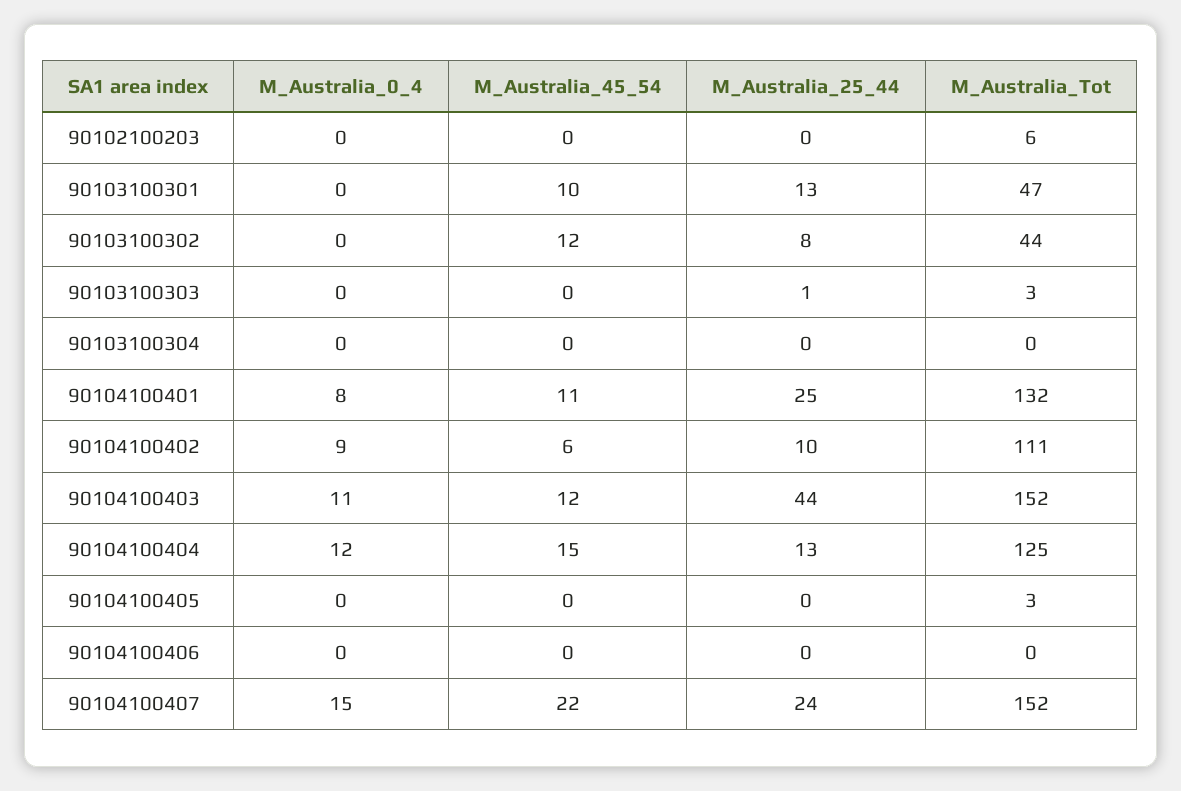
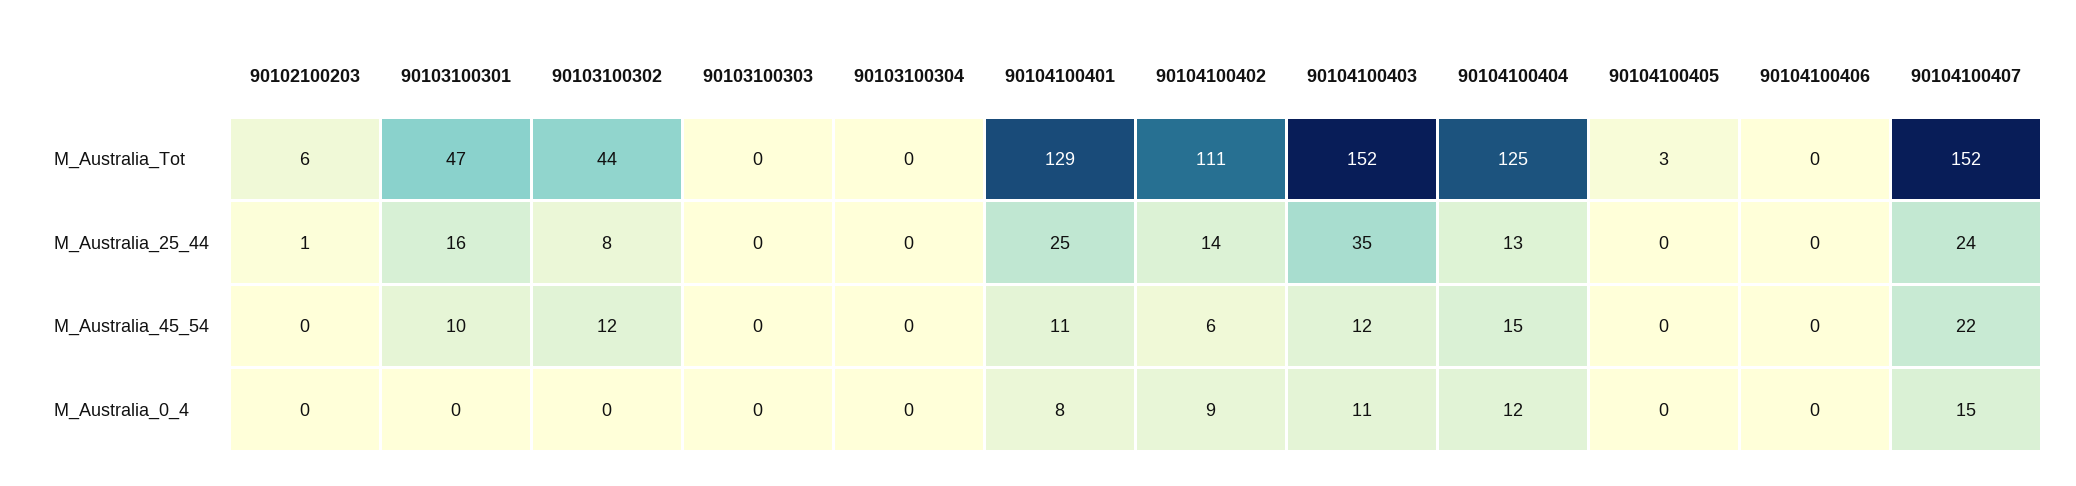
M_Australia_25_44, 90102100203: 0 -> 1
M_Australia_25_44, 90103100301: 13 -> 16
M_Australia_25_44, 90103100303: 1 -> 0
M_Australia_Tot, 90103100303: 3 -> 0
M_Australia_Tot, 90104100401: 132 -> 129
M_Australia_25_44, 90104100402: 10 -> 14
M_Australia_25_44, 90104100403: 44 -> 35

